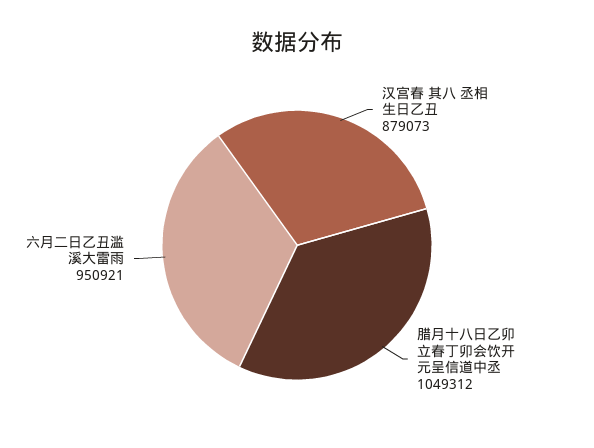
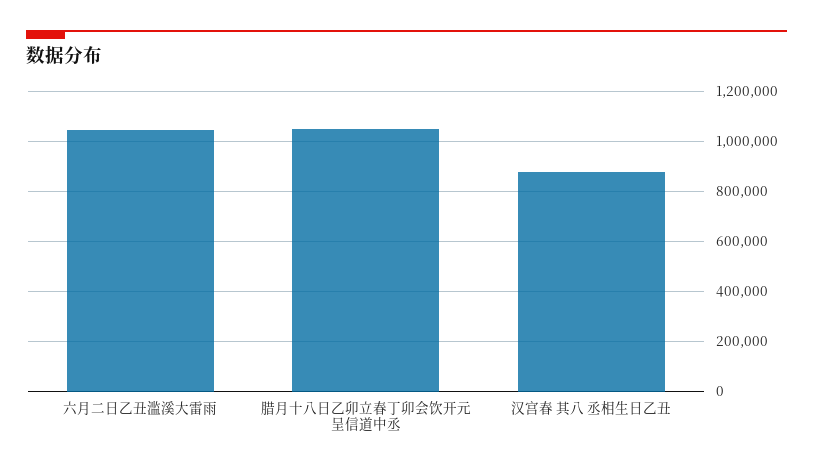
六月二日乙丑滥溪大雷雨: 950921 -> 1050000

